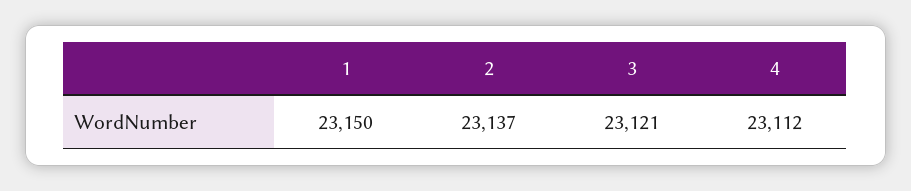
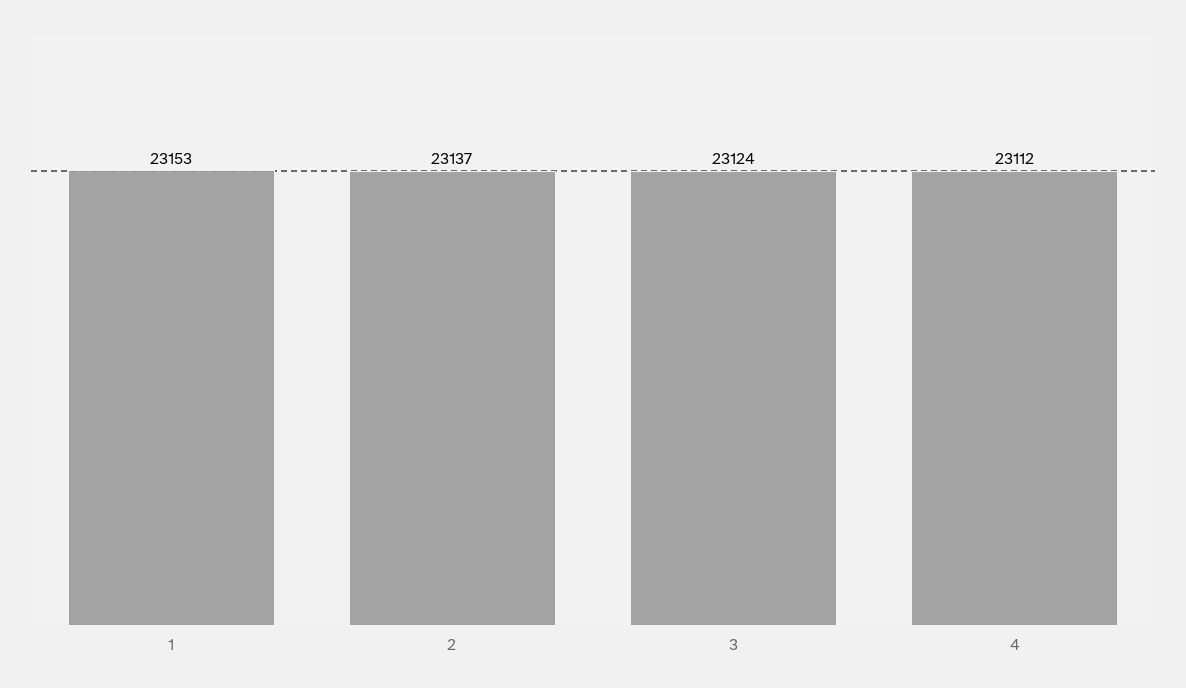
1: 23150 -> 23153
3: 23121 -> 23124

